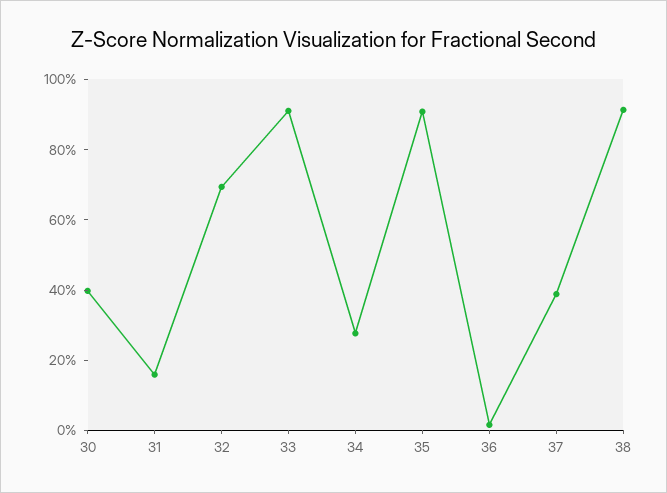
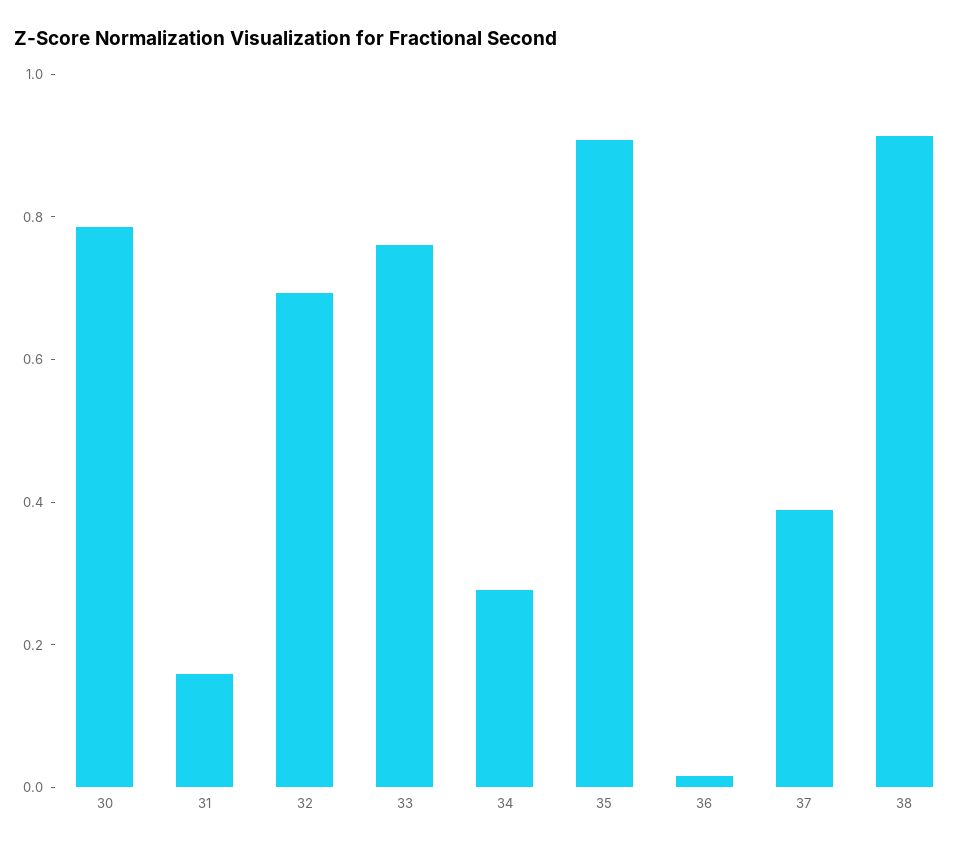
30: 0.4 -> 0.8
33: 0.9 -> 0.75

